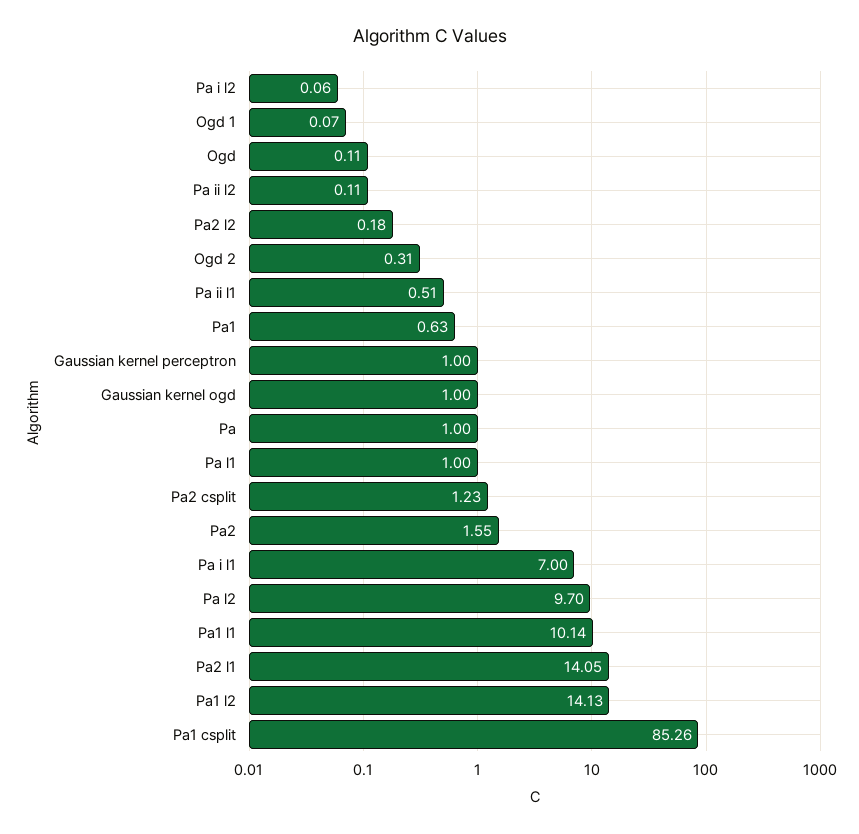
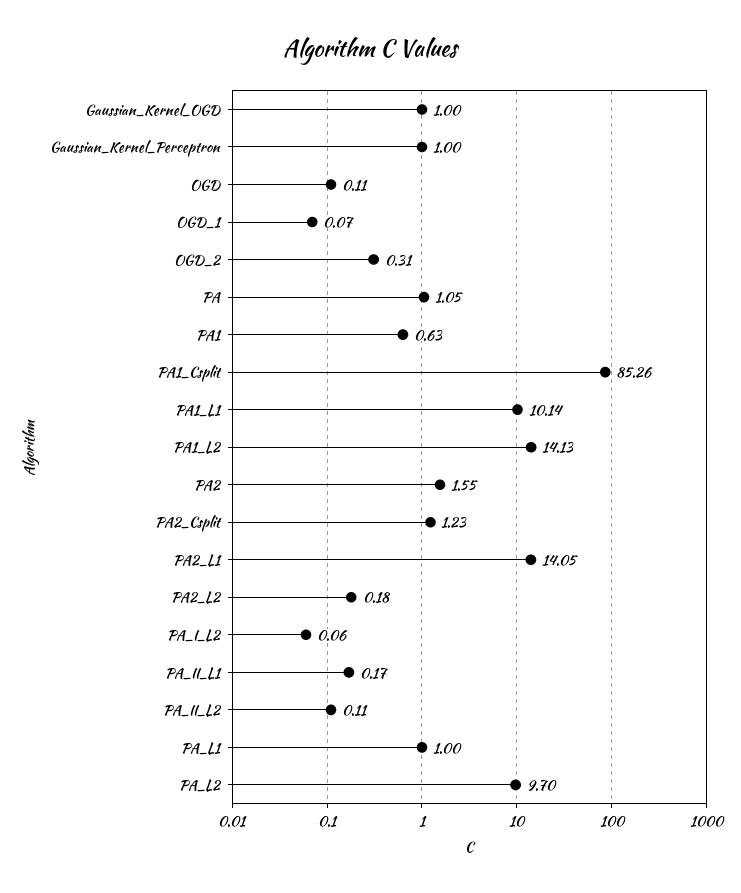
Pa ii l1: 0.51 -> 0.17
Pa: 1 -> 1.05
Pa i l1: 7 -> none

